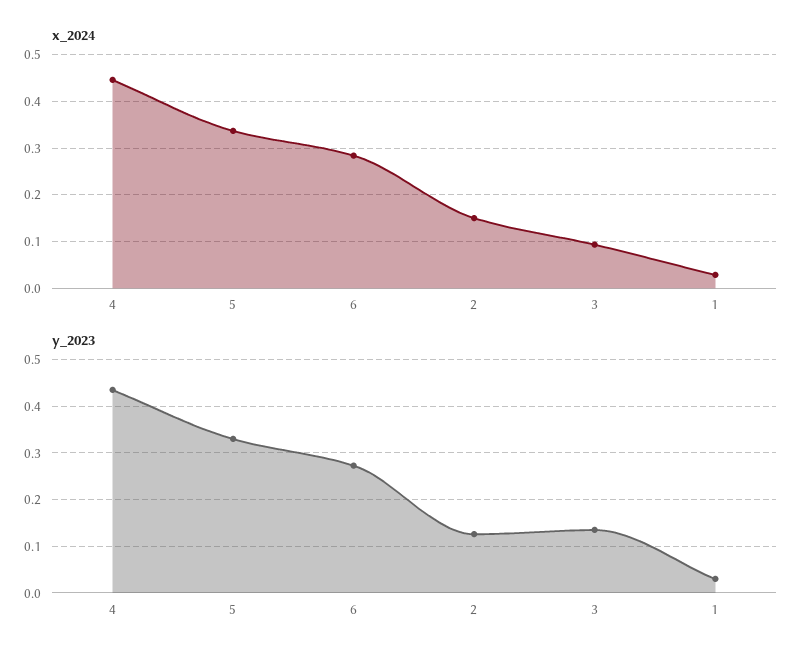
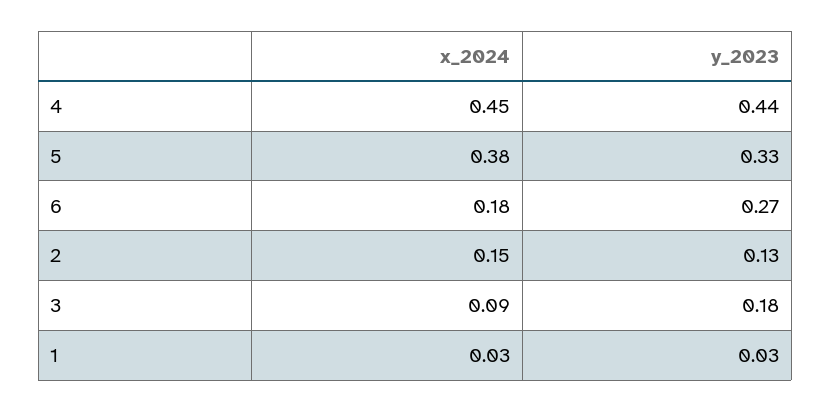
x_2024, 5: 0.34 -> 0.38
x_2024, 6: 0.28 -> 0.18
y_2023, 3: 0.14 -> 0.18

